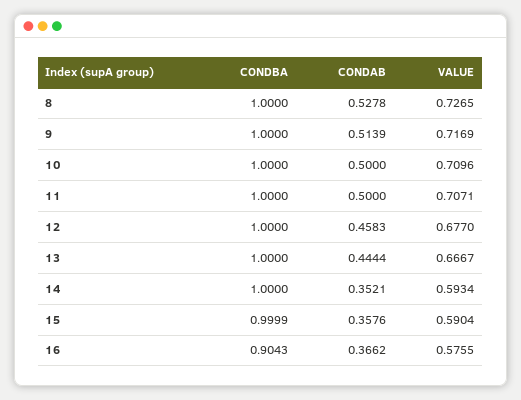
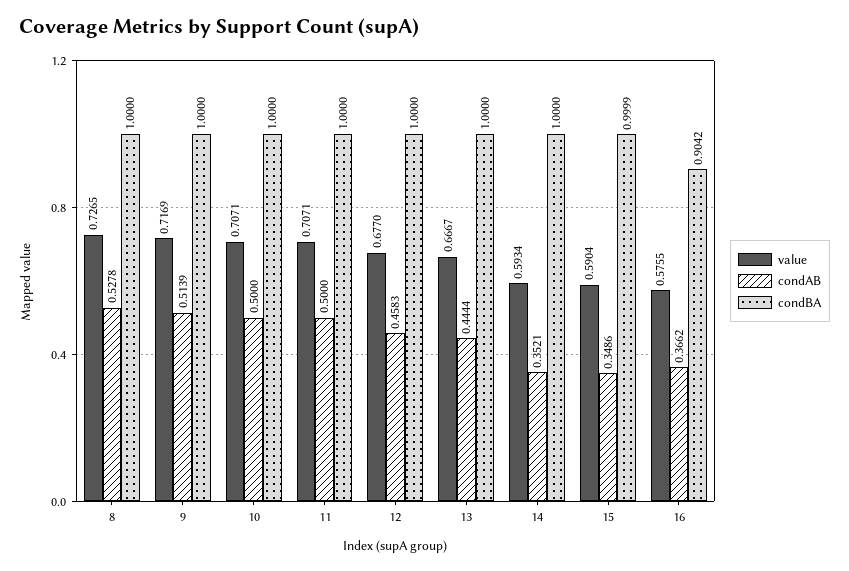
VALUE, 10: 0.7096 -> 0.7071
CONDAB, 15: 0.3576 -> 0.3486
CONDBA, 16: 0.9043 -> 0.9042

